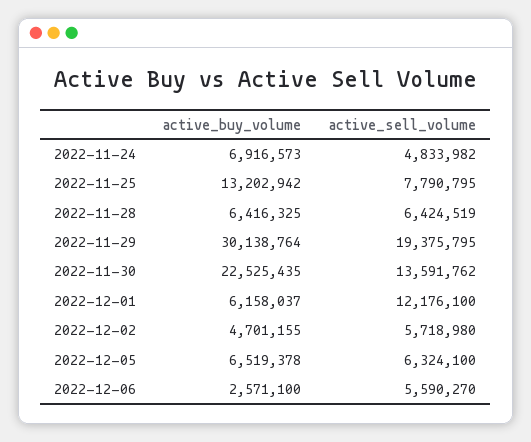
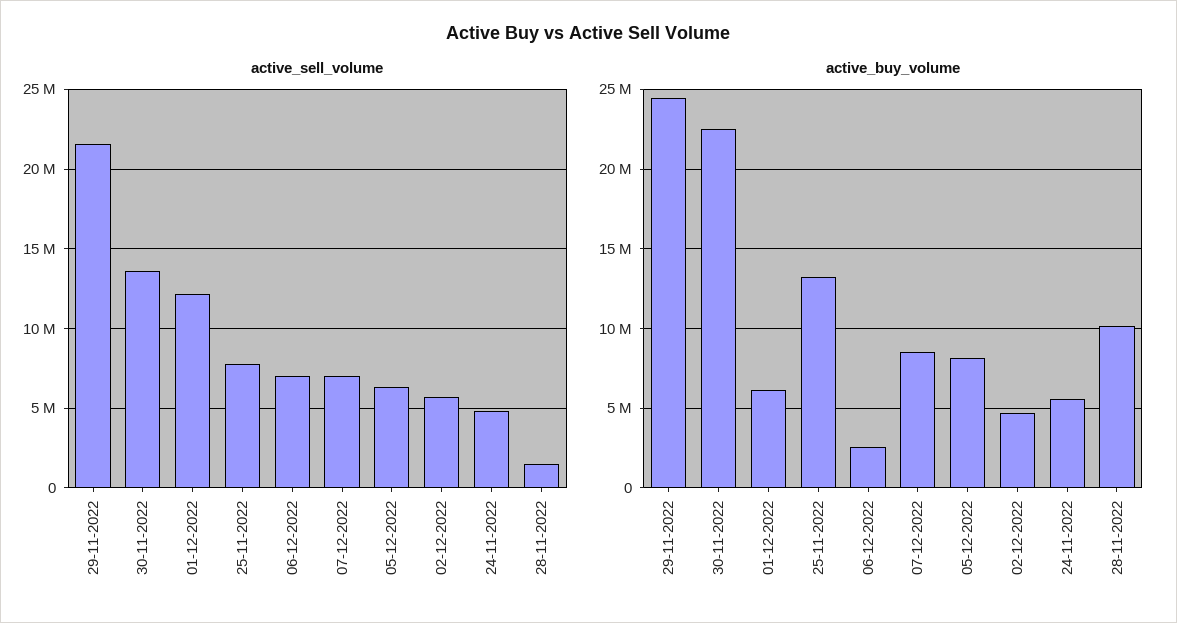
active_buy_volume, 2022-11-24: 6916573 -> 5500000
active_buy_volume, 2022-11-28: 6416325 -> 10000000
active_sell_volume, 2022-11-28: 6424519 -> 1500000
active_buy_volume, 2022-11-29: 30138764 -> 24500000
active_sell_volume, 2022-11-29: 19375795 -> 21500000
active_buy_volume, 2022-12-05: 6519378 -> 8000000
active_sell_volume, 2022-12-06: 5590270 -> 7000000
active_sell_volume, 07-12-2022: none -> 7000000
active_buy_volume, 07-12-2022: none -> 8500000

